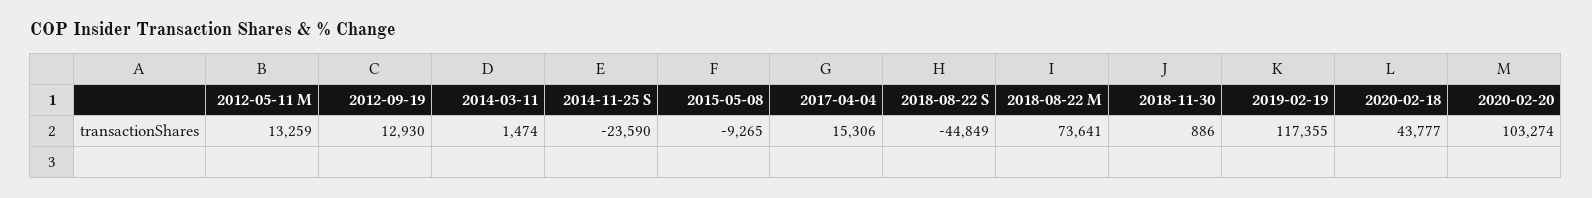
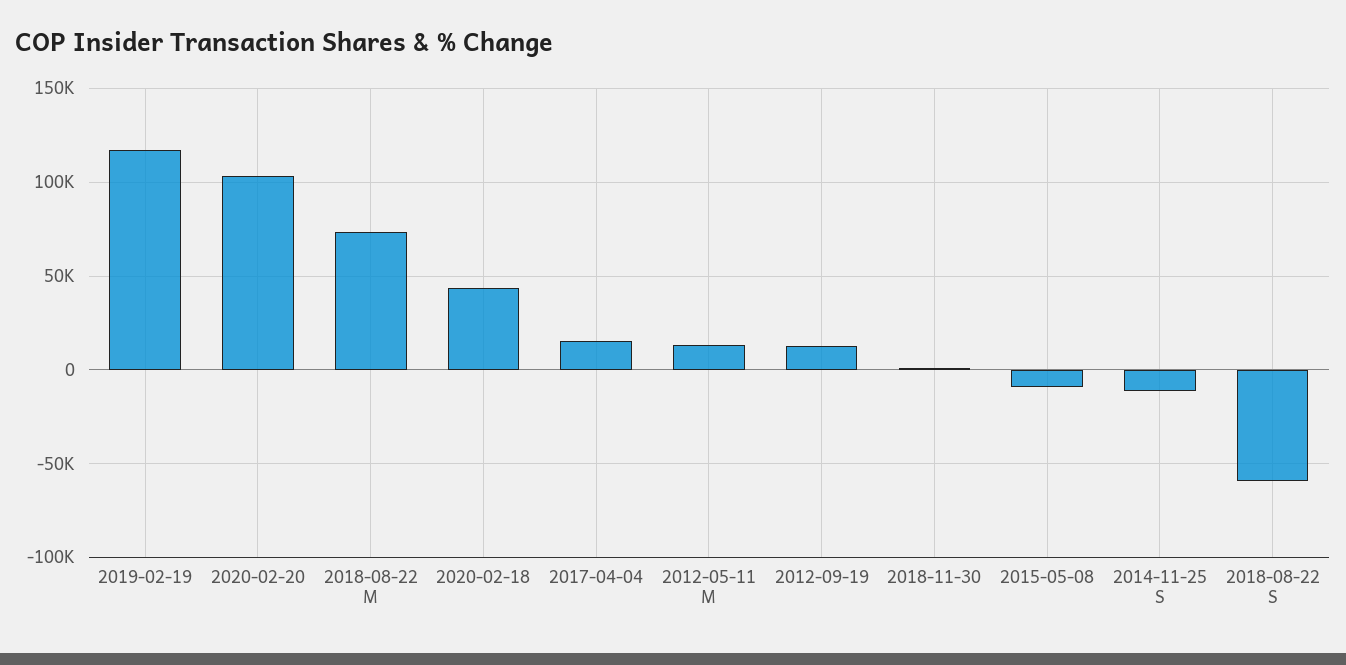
2014-03-11: 1474 -> none
2014-11-25 S: -23590 -> -10000
2018-08-22 S: -44849 -> -60000

